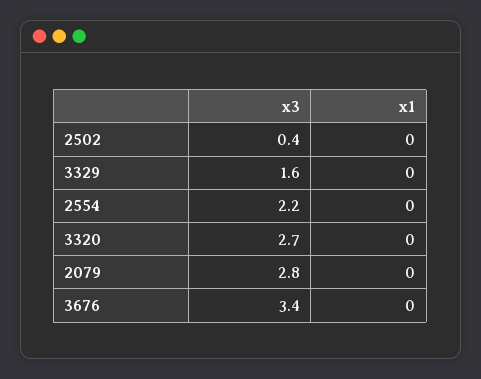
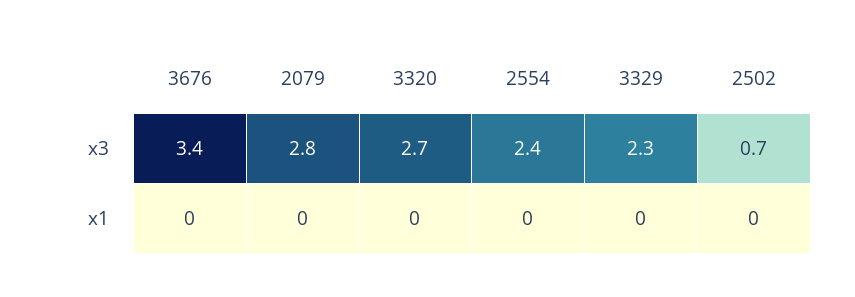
x3, 2502: 0.4 -> 0.7
x3, 3329: 1.6 -> 2.3
x3, 2554: 2.2 -> 2.4

